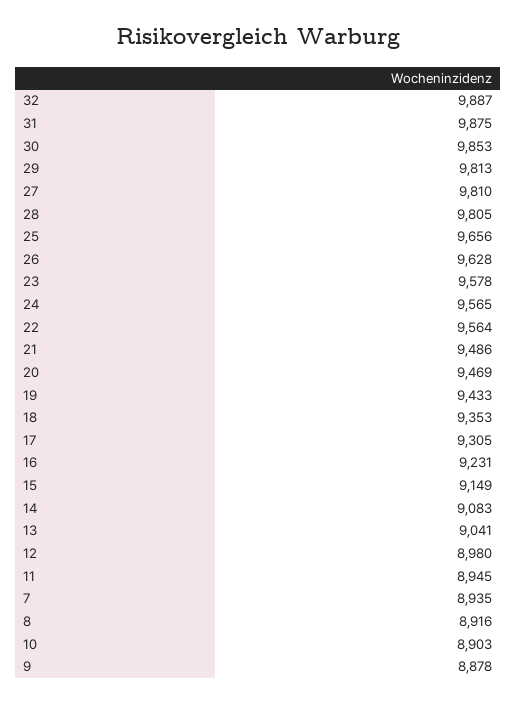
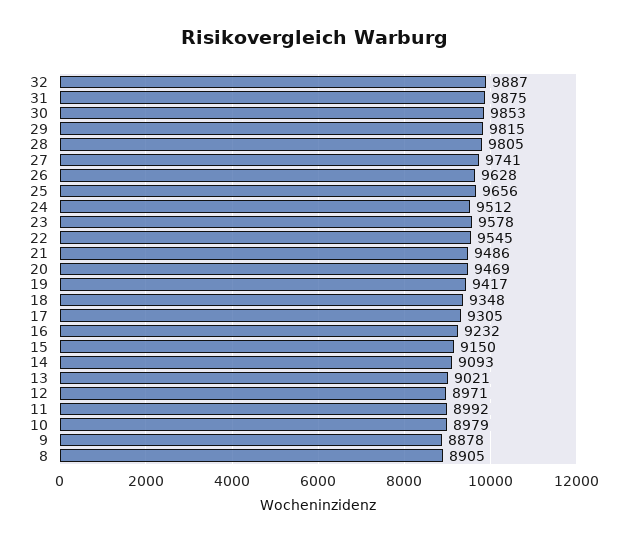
29: 9813 -> 9815
27: 9810 -> 9741
24: 9565 -> 9512
22: 9564 -> 9545
19: 9433 -> 9417
18: 9353 -> 9348
16: 9231 -> 9232
15: 9149 -> 9150
14: 9083 -> 9093
13: 9041 -> 9021
12: 8980 -> 8971
11: 8945 -> 8992
7: 8935 -> none
8: 8916 -> 8905
10: 8903 -> 8979

